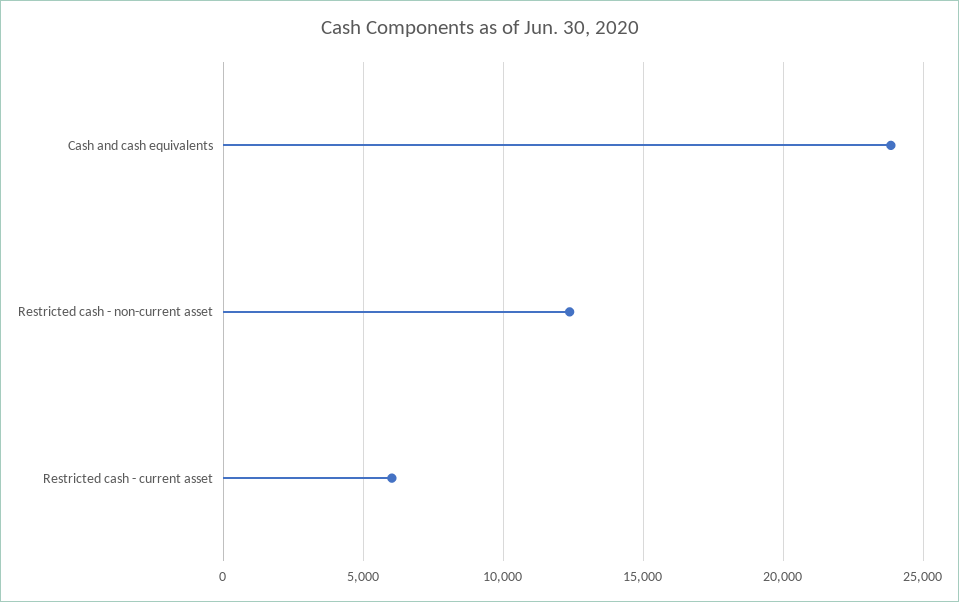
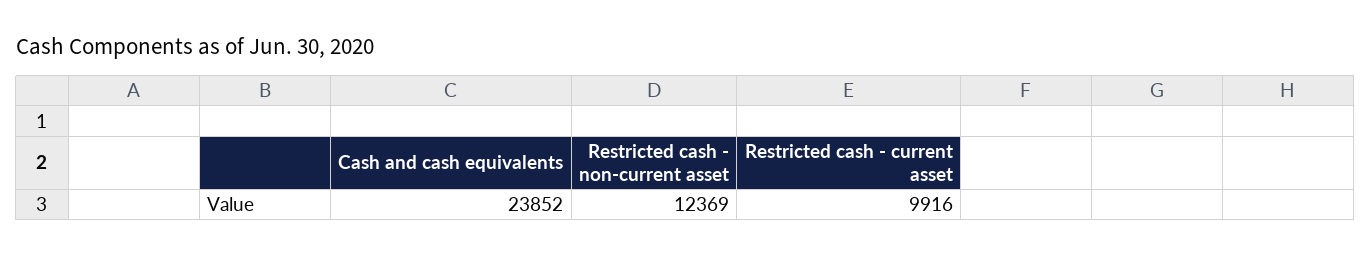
Restricted cash - current asset: 6000 -> 9916

